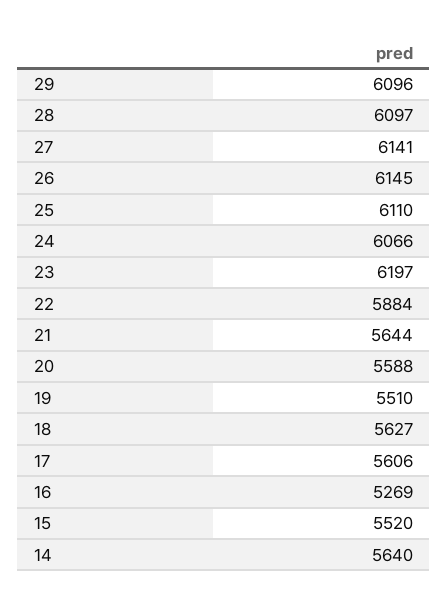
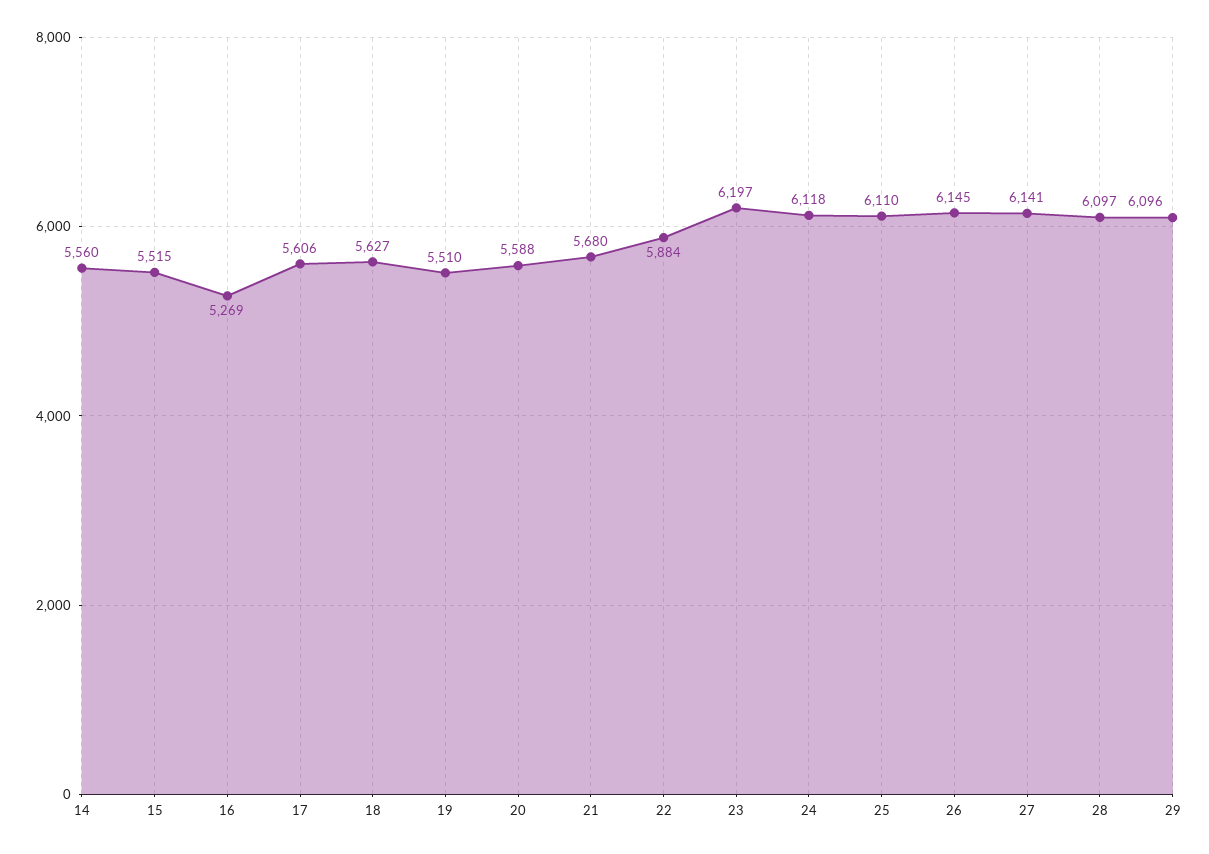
24: 6066 -> 6118
21: 5644 -> 5680
15: 5520 -> 5515
14: 5640 -> 5560

